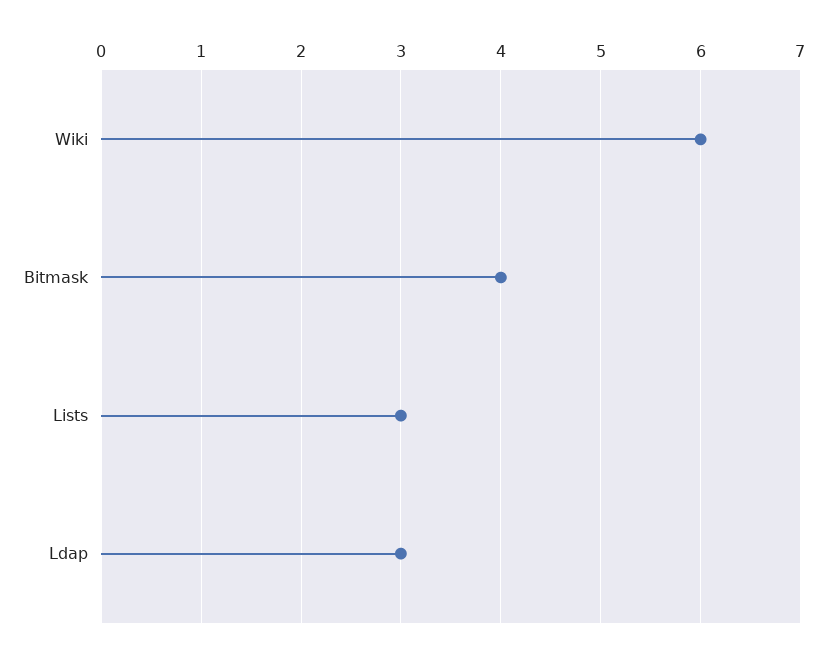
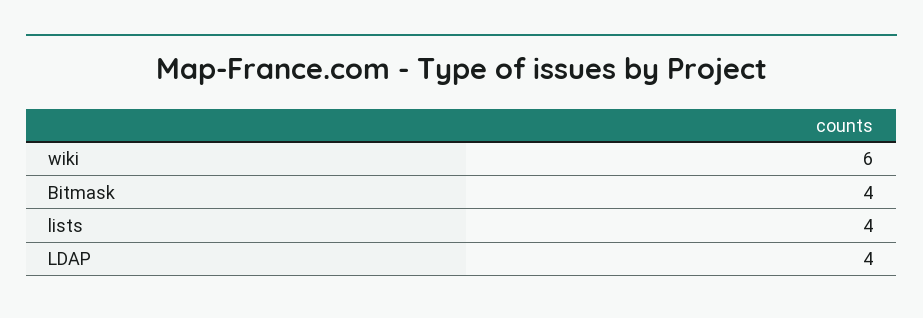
Lists: 3 -> 4
Ldap: 3 -> 4

